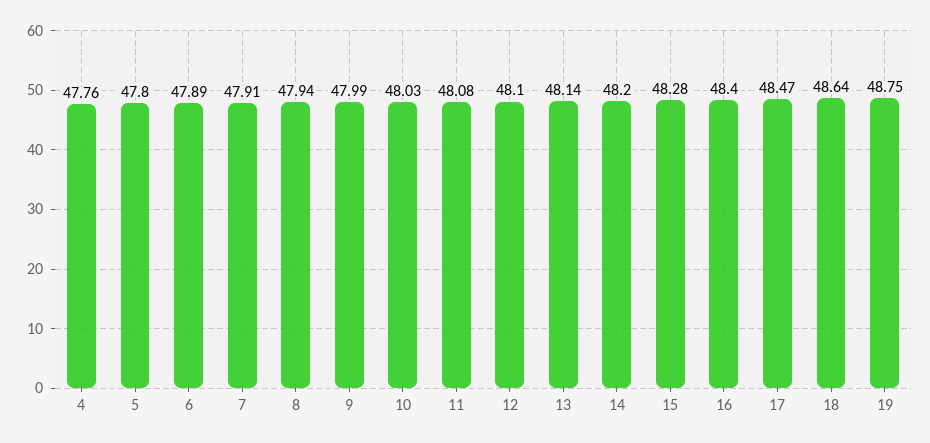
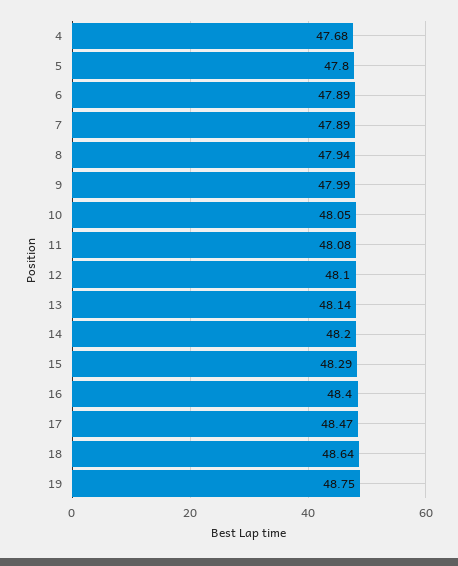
4: 47.76 -> 47.68
7: 47.91 -> 47.89
10: 48.03 -> 48.05
15: 48.28 -> 48.29

